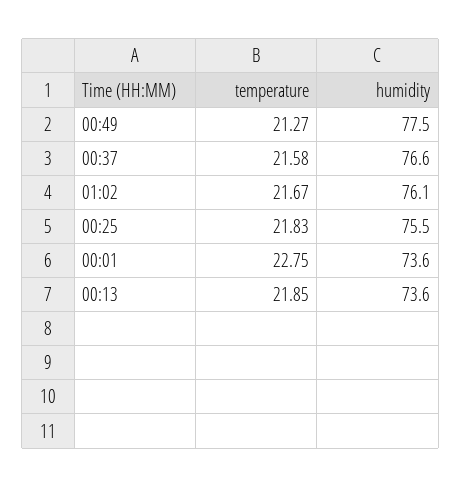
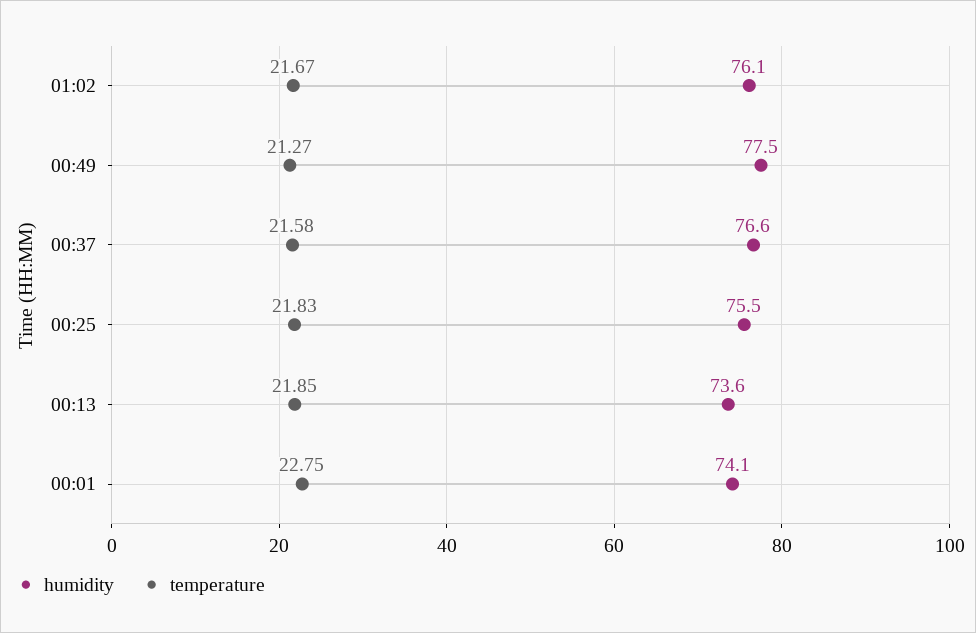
humidity, 00:01: 73.6 -> 74.1

